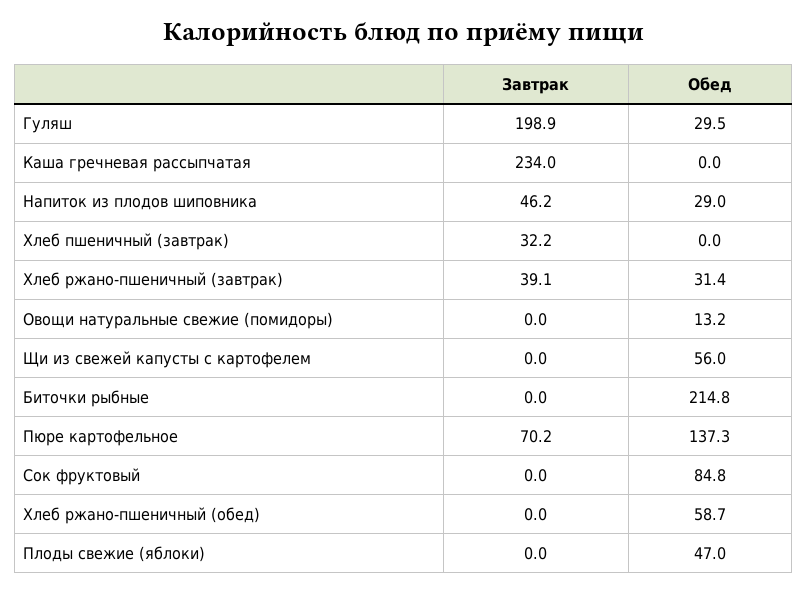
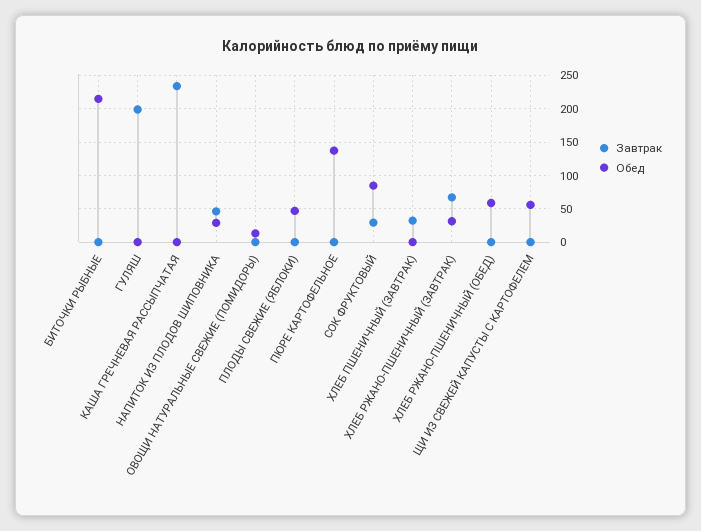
Обед, Гуляш: 29.5 -> 0
Завтрак, Хлеб ржано-пшеничный (завтрак): 39.1 -> 70
Завтрак, Пюре картофельное: 70.2 -> 0
Завтрак, Сок фруктовый: 0 -> 30

